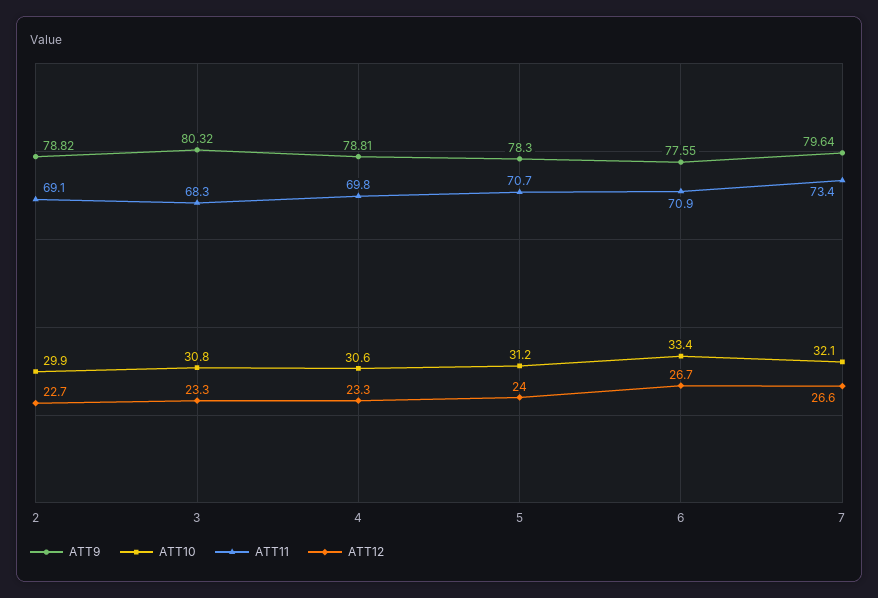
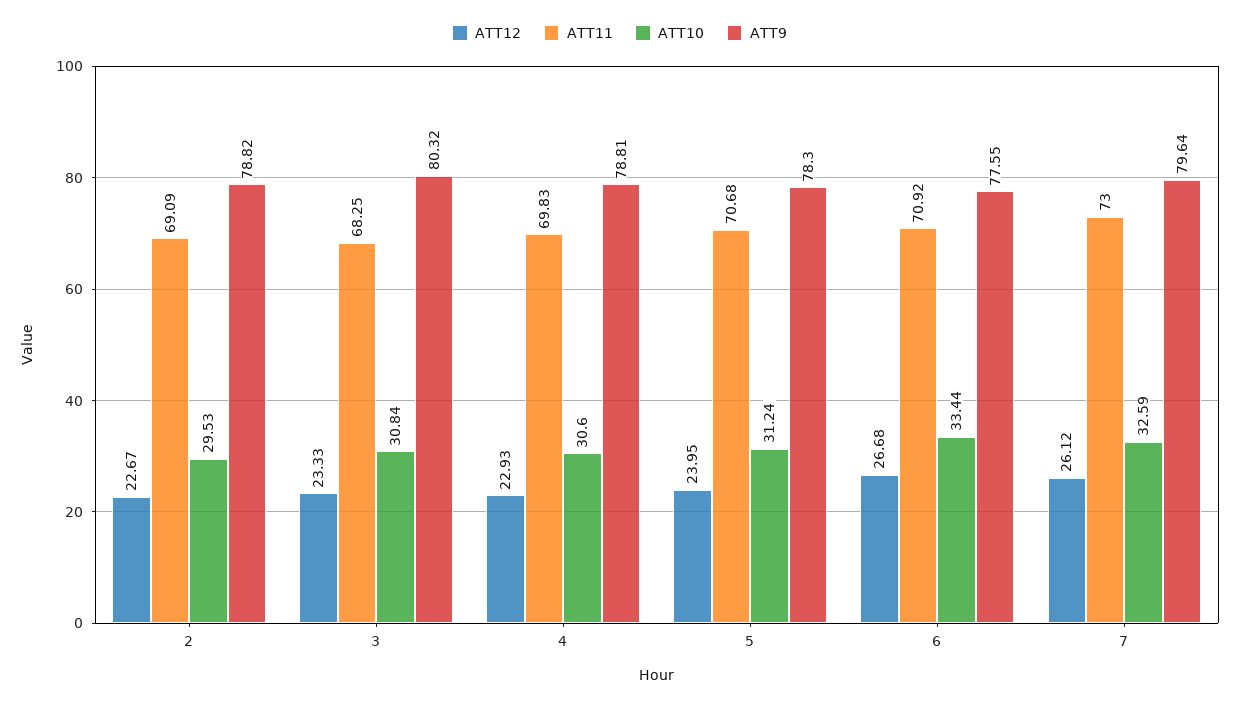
ATT10, 2: 29.9 -> 29.53
ATT12, 4: 23.3 -> 22.93
ATT10, 7: 32.1 -> 32.59
ATT11, 7: 73.4 -> 73
ATT12, 7: 26.6 -> 26.12

